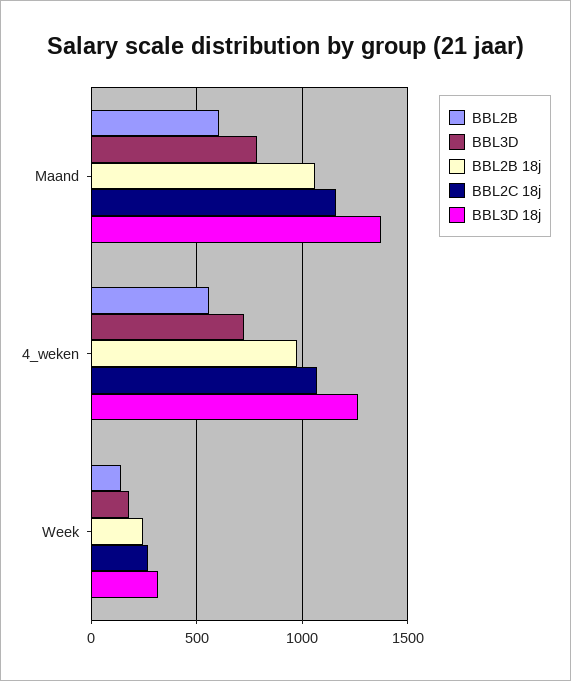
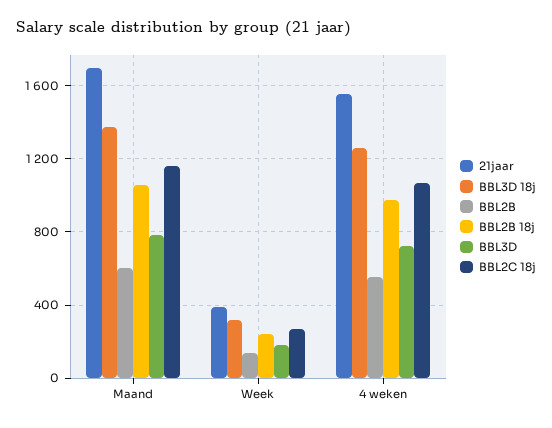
21jaar, Maand: none -> 1700
21jaar, Week: none -> 400
21jaar, 4_weken: none -> 1550

